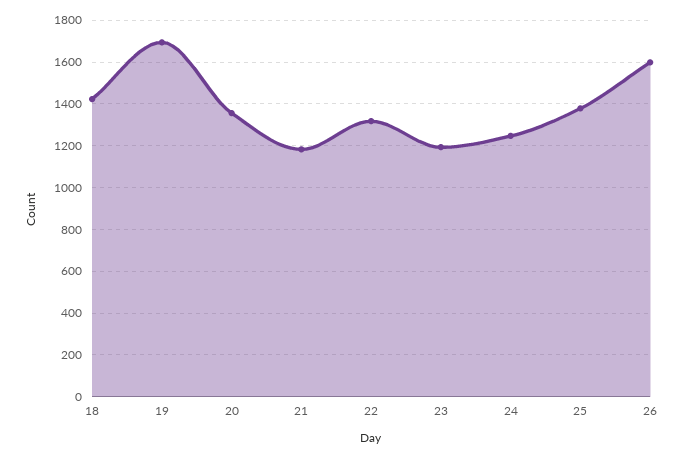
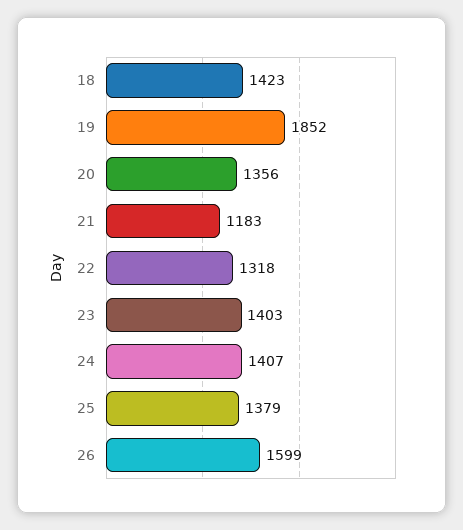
19: 1700 -> 1852
23: 1200 -> 1403
24: 1250 -> 1407

